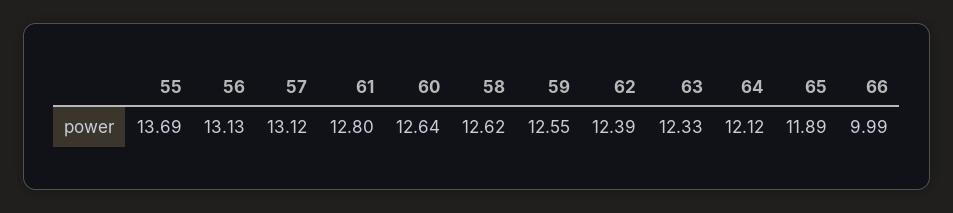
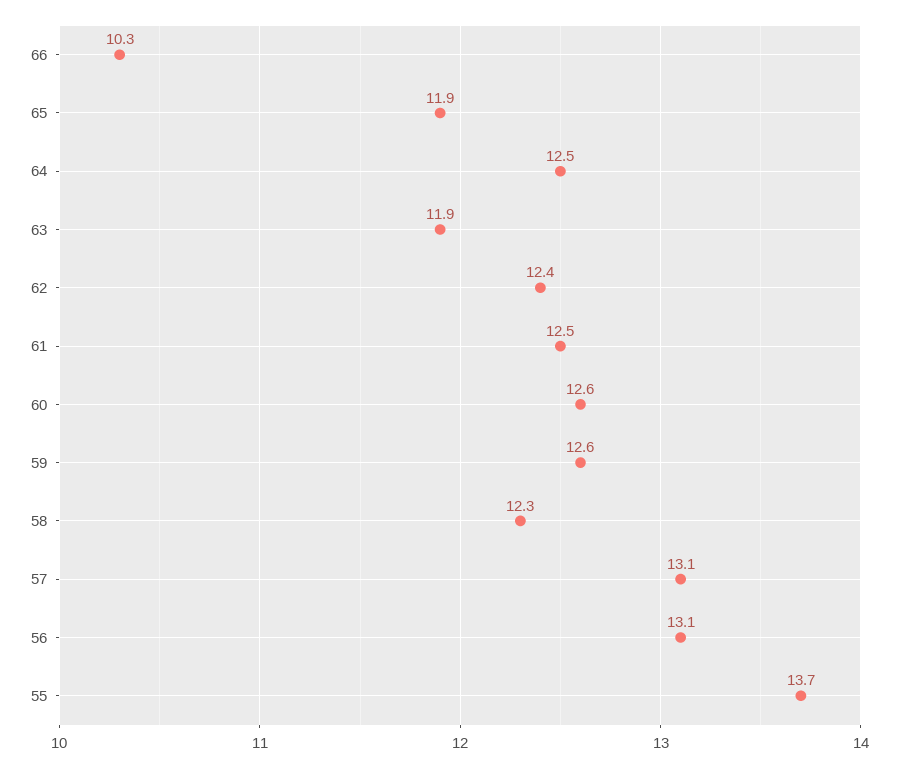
61: 12.8 -> 12.5
58: 12.62 -> 12.3
63: 12.33 -> 11.9
64: 12.12 -> 12.5
66: 9.99 -> 10.3

